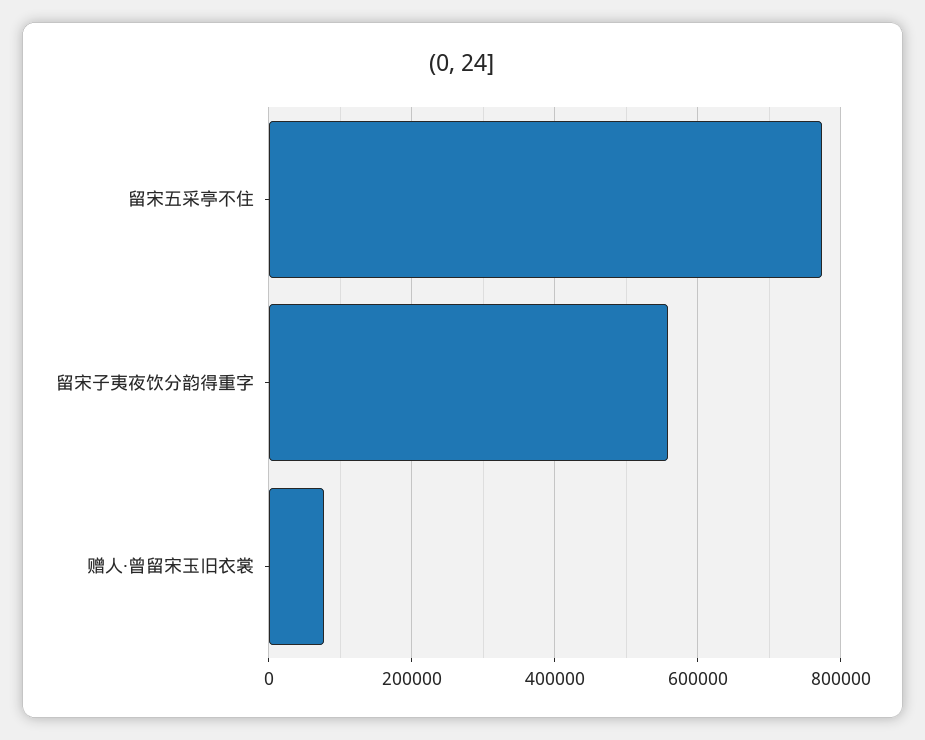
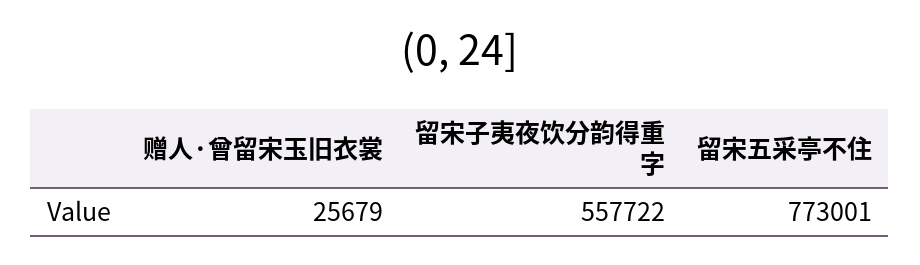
赠人·曾留宋玉旧衣裳: 80000 -> 25679

